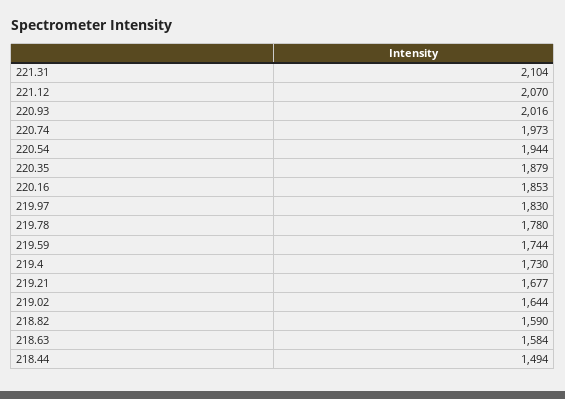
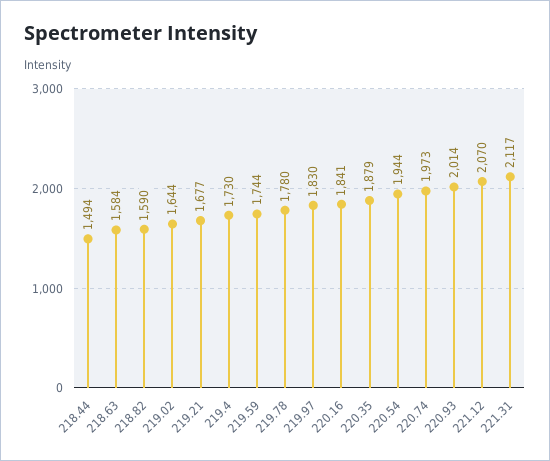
221.31: 2104 -> 2117
220.93: 2016 -> 2014
220.16: 1853 -> 1841

